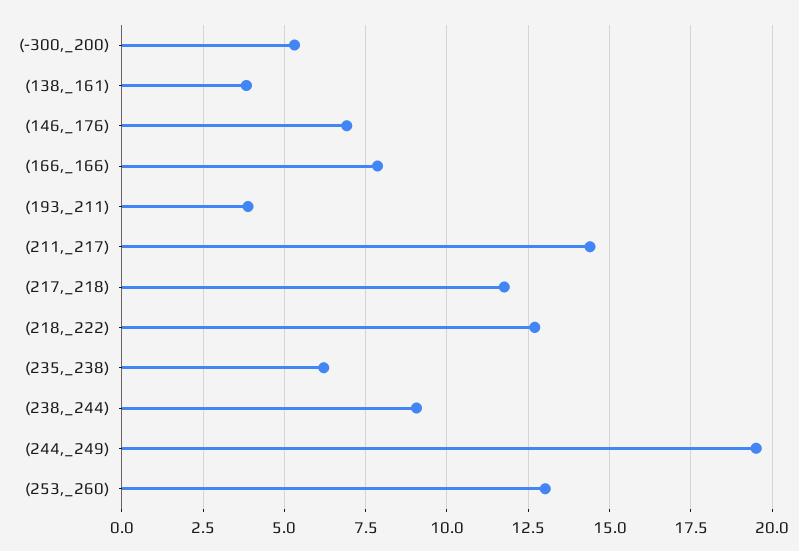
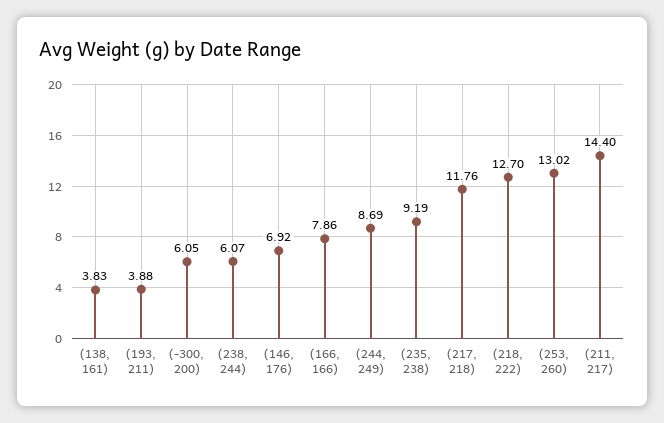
(-300,_200): 5.25 -> 6.05
(235,_238): 6.25 -> 9.19
(238,_244): 9 -> 6.07
(244,_249): 19.5 -> 8.69

